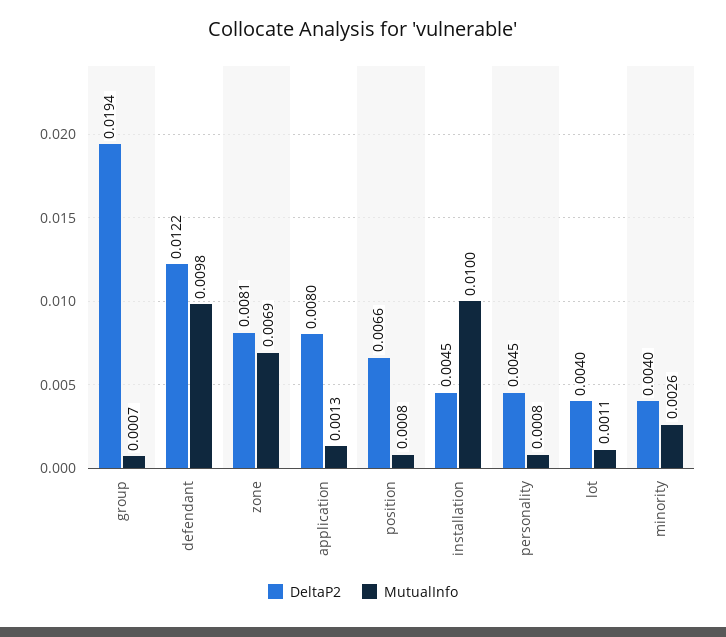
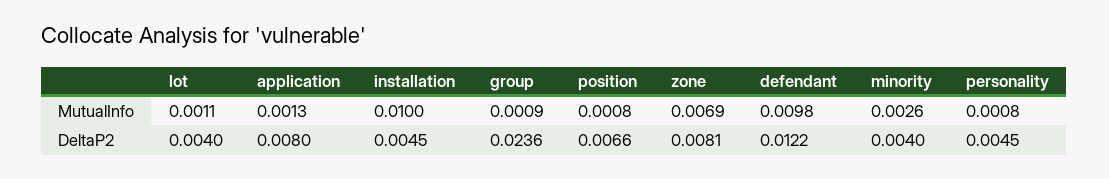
DeltaP2, group: 0.0194 -> 0.0236
MutualInfo, group: 0.0007 -> 0.0009

